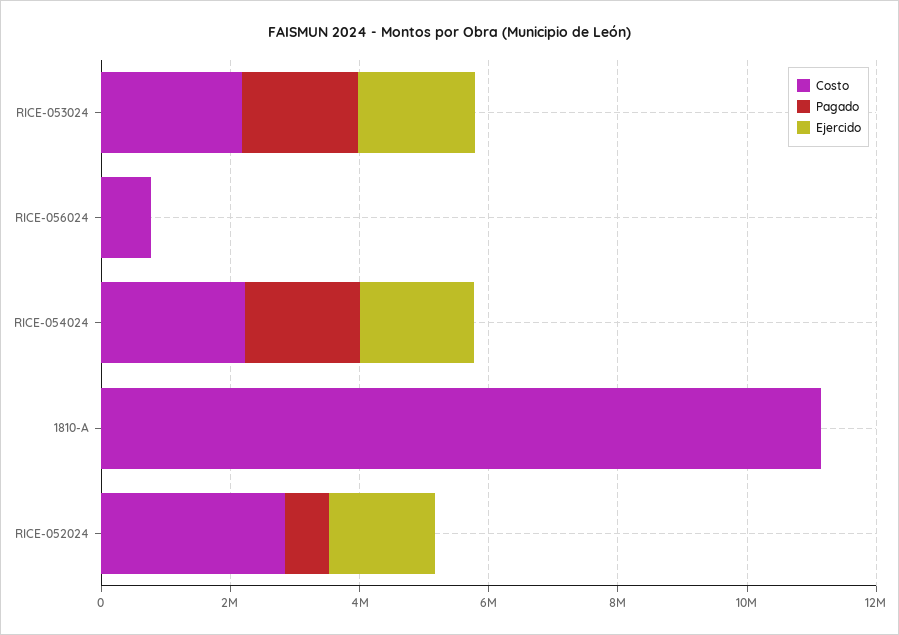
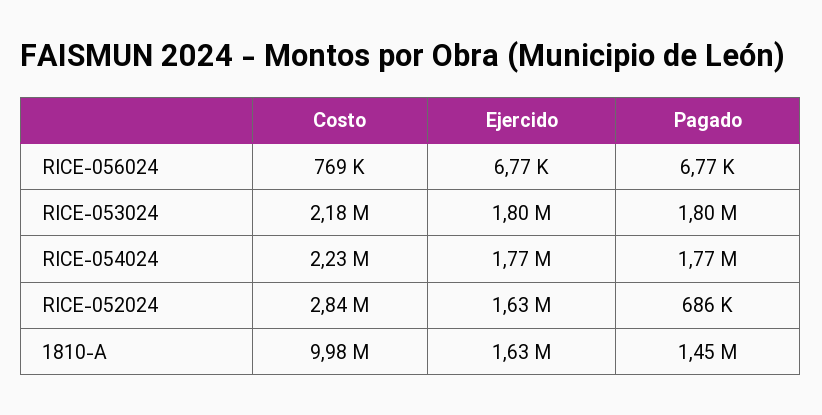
Costo, 1810-A: 11000000 -> 9980000
Pagado, 1810-A: 0 -> 1450000
Ejercido, 1810-A: 0 -> 1630000

